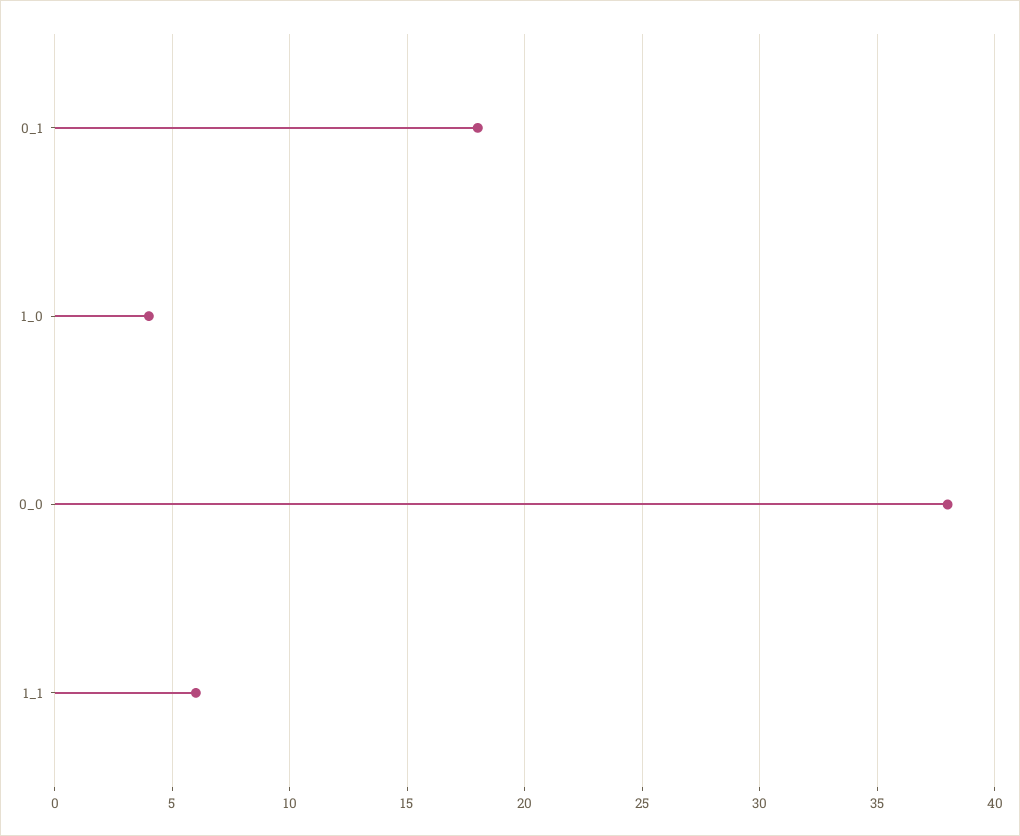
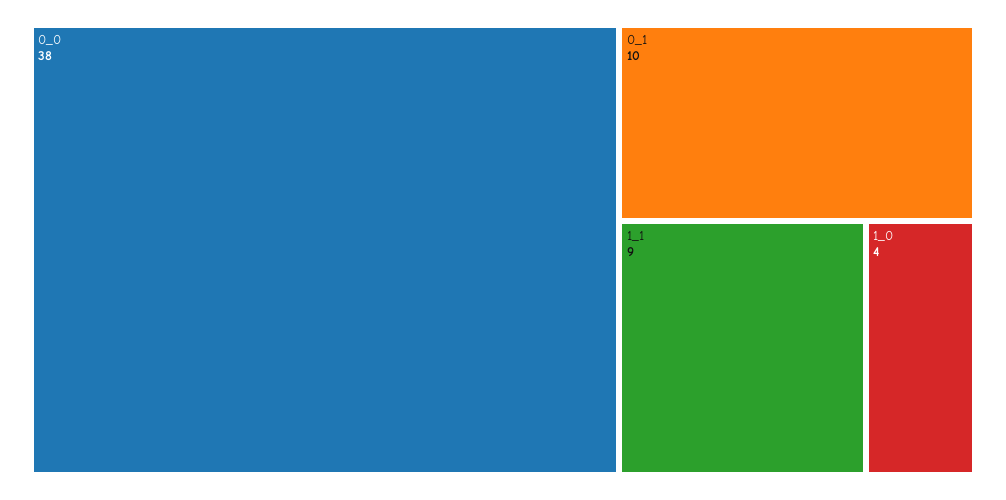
0_1: 18 -> 10
1_1: 6 -> 9

